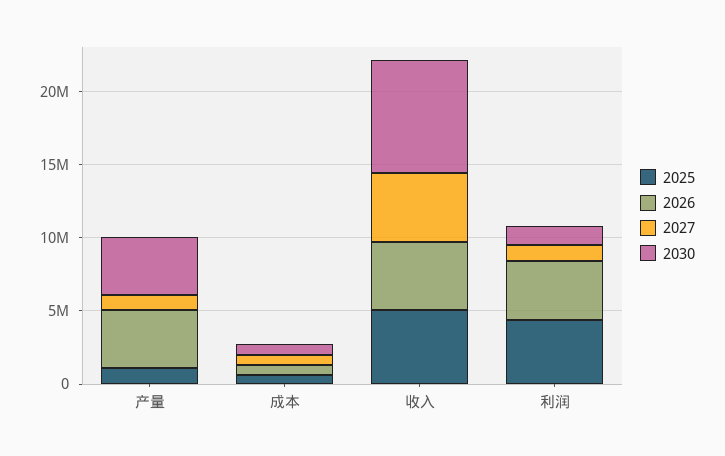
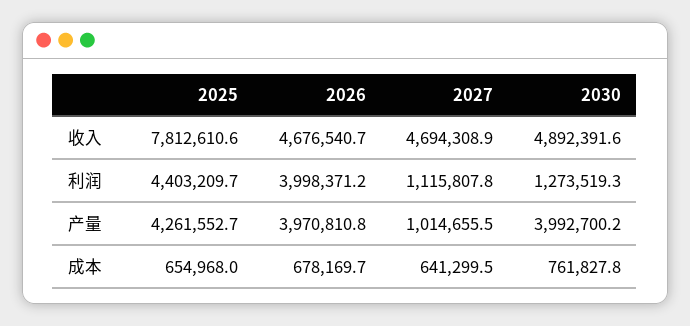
2025, 产量: 1000000 -> 4261552.7
2025, 收入: 5000000 -> 7812610.6
2030, 收入: 8000000 -> 4892391.6

